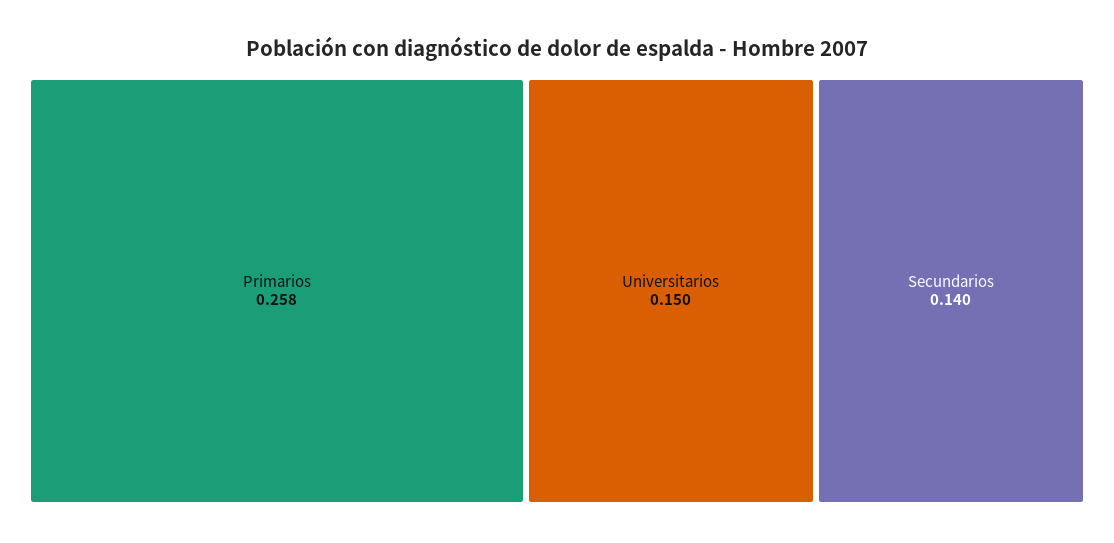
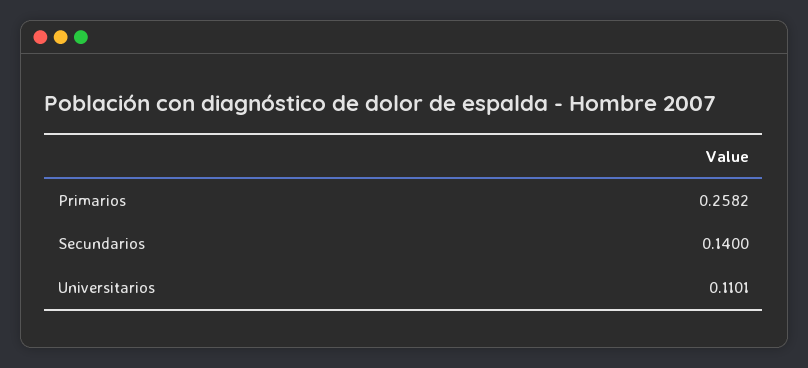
Universitarios: 0.15 -> 0.1101

